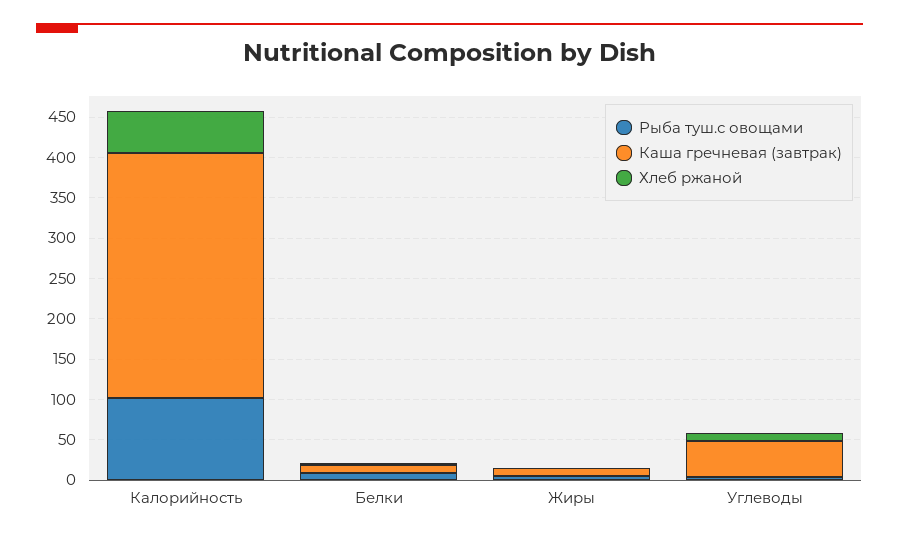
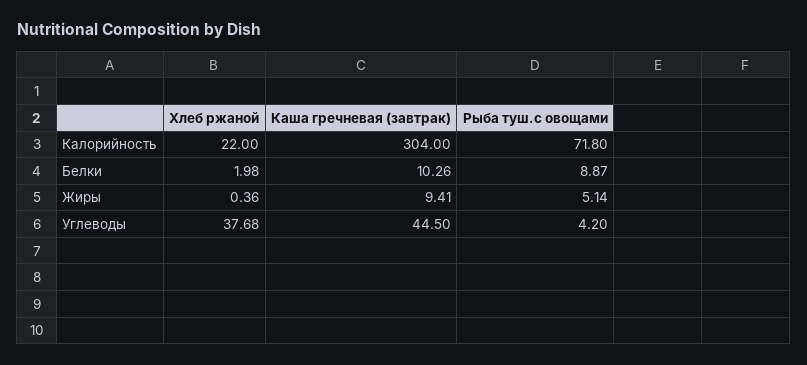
Рыба туш.с овощами, Калорийность: 100 -> 71.8
Хлеб ржаной, Калорийность: 50 -> 22
Хлеб ржаной, Углеводы: 10 -> 37.68

